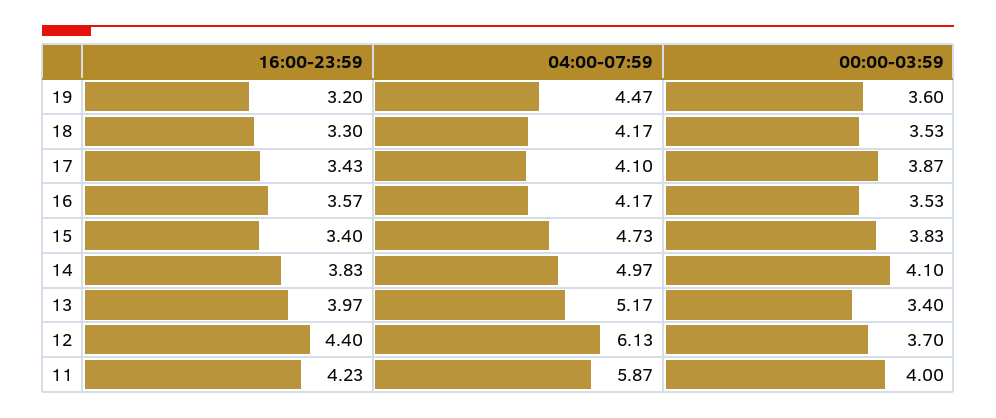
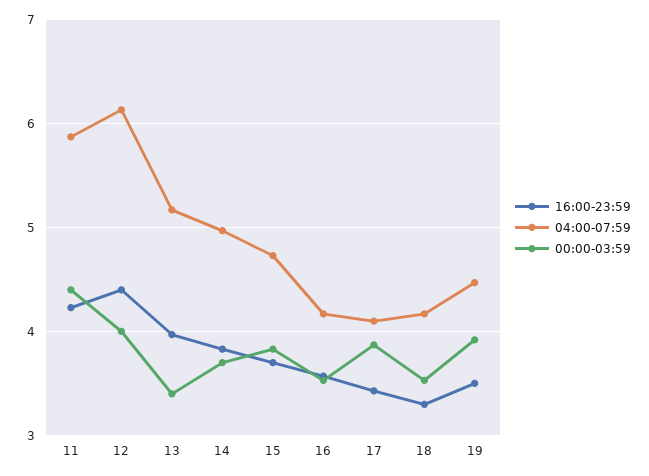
16:00-23:59, 19: 3.2 -> 3.5
00:00-03:59, 19: 3.6 -> 3.9
16:00-23:59, 15: 3.4 -> 3.7
00:00-03:59, 14: 4.1 -> 3.7
00:00-03:59, 12: 3.7 -> 4
00:00-03:59, 11: 4 -> 4.4

